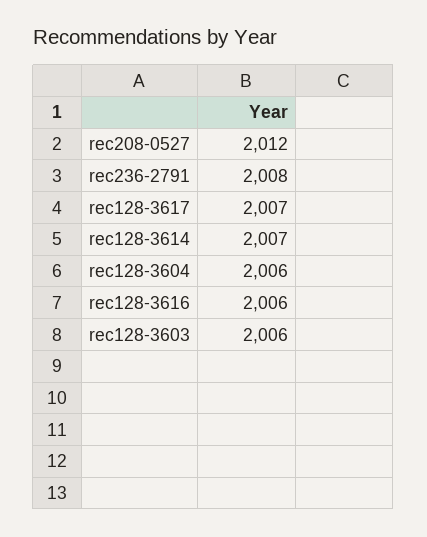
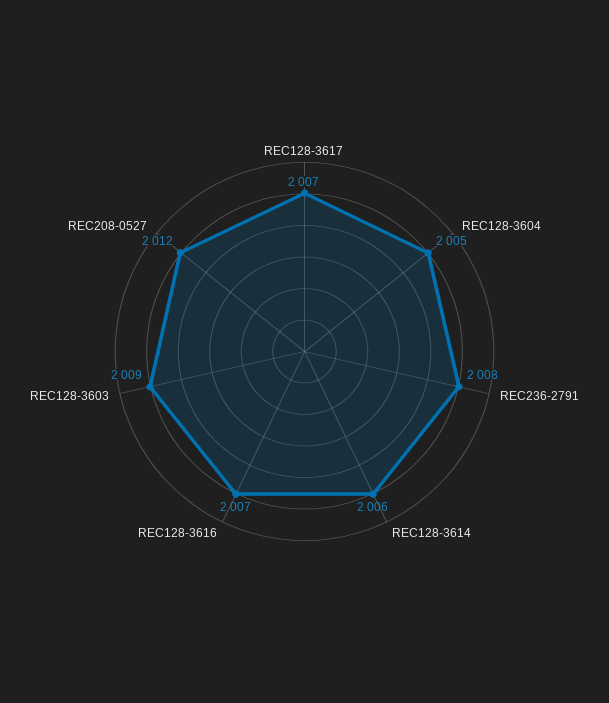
rec128-3614: 2007 -> 2006
rec128-3604: 2006 -> 2005
rec128-3616: 2006 -> 2007
rec128-3603: 2006 -> 2009

